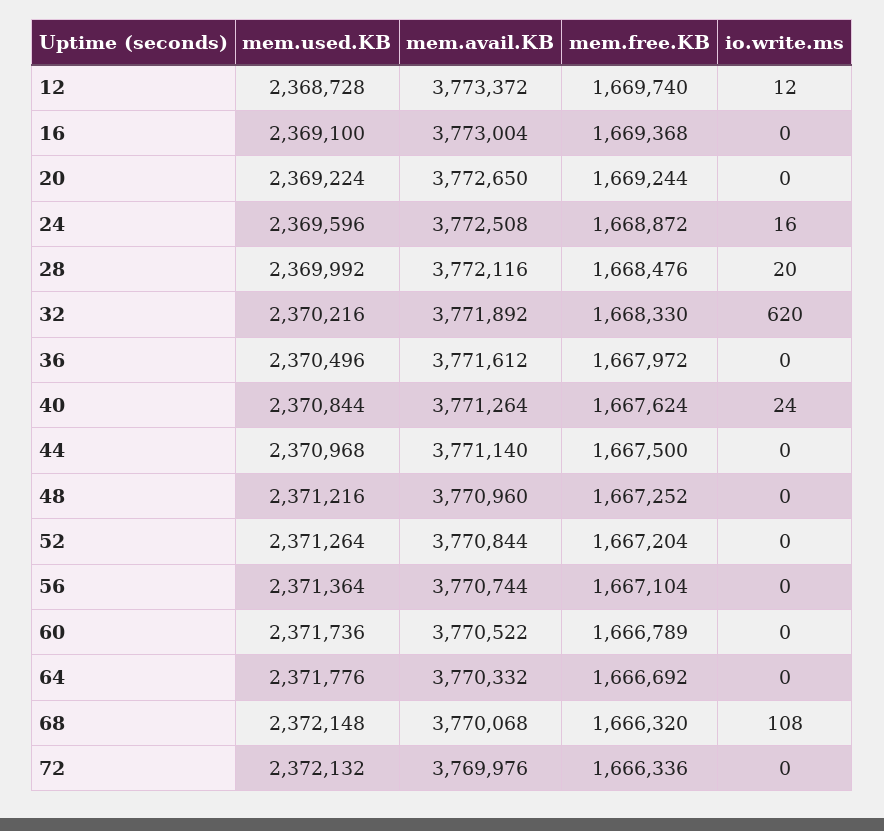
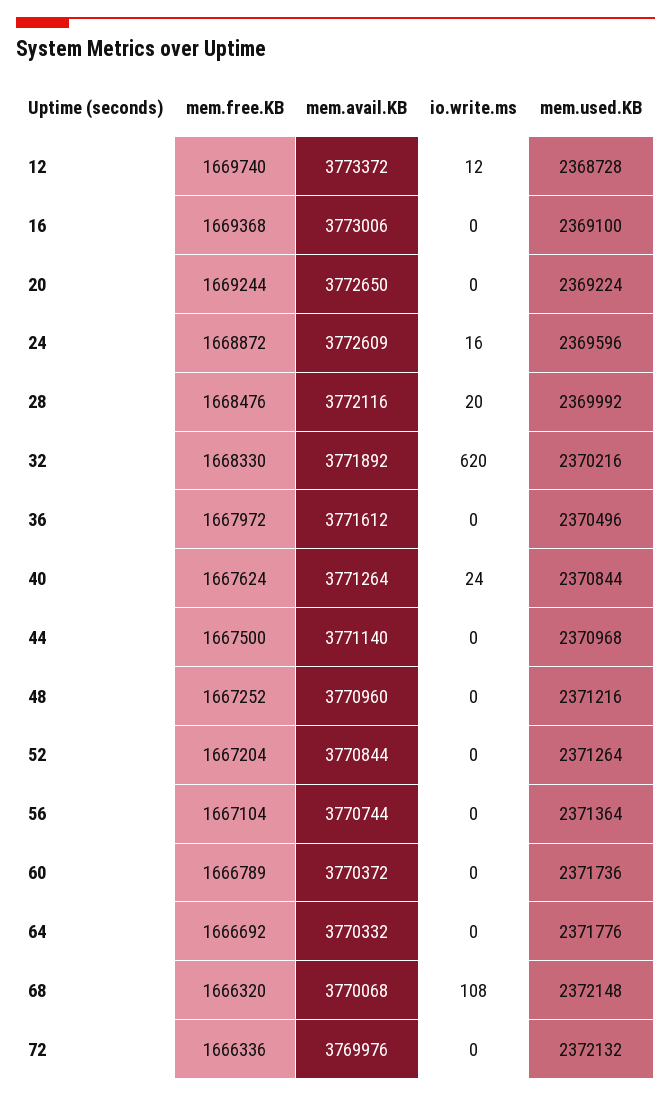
mem.avail.KB, 16: 3773004 -> 3773006
mem.avail.KB, 24: 3772508 -> 3772609
mem.avail.KB, 60: 3770522 -> 3770372

